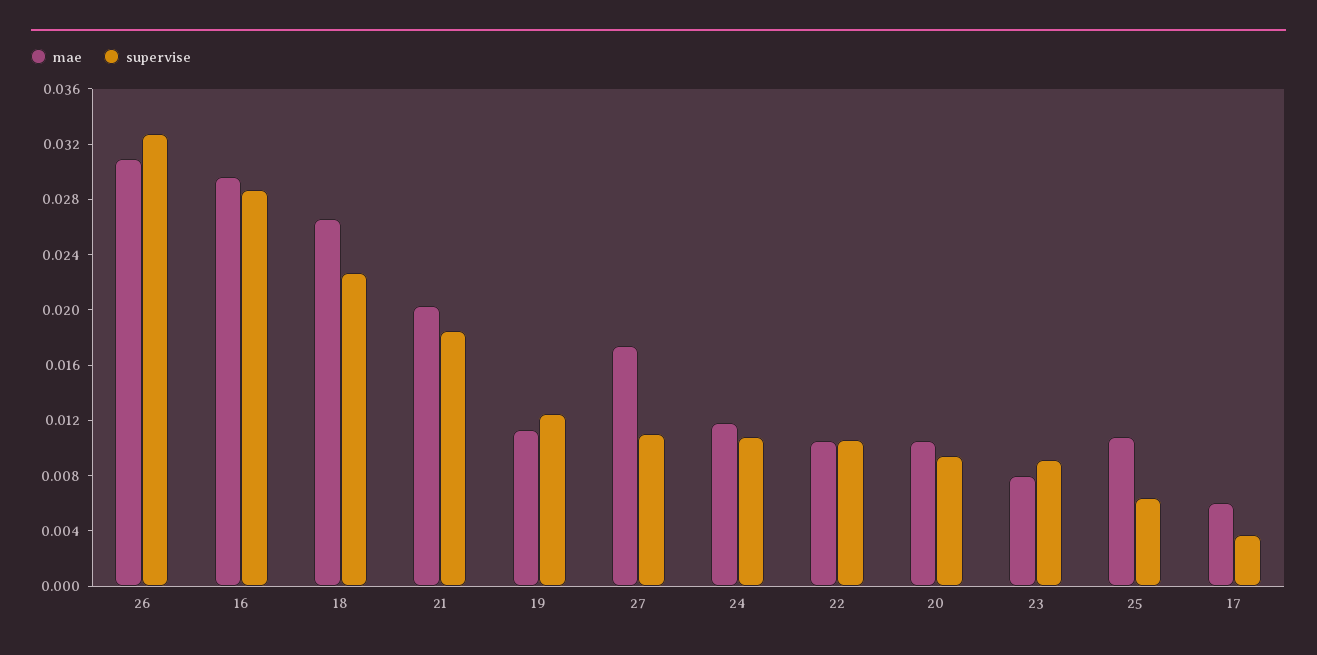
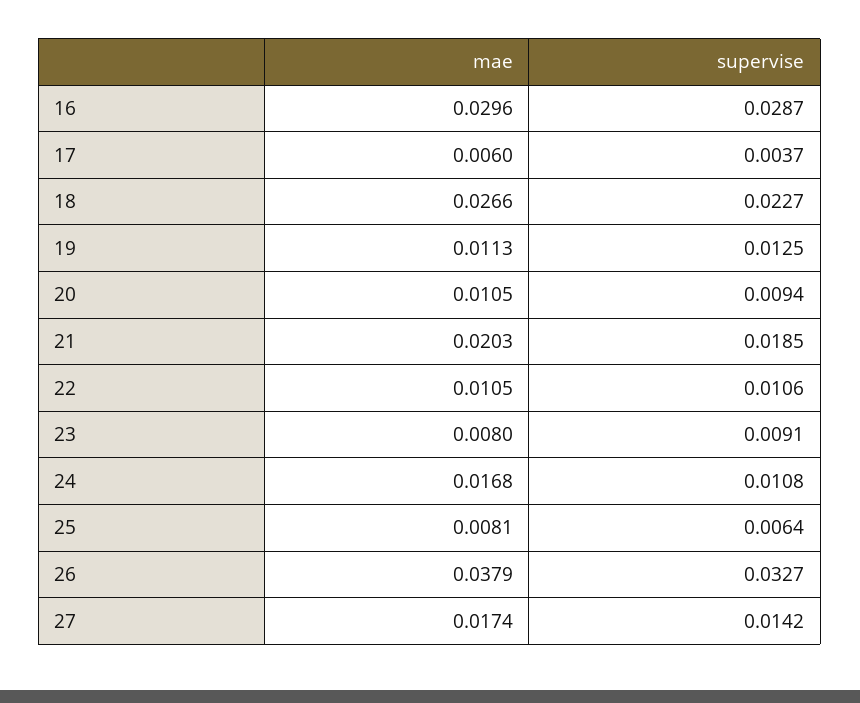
mae, 26: 0.031 -> 0.0379
supervise, 27: 0.011 -> 0.0142
mae, 24: 0.012 -> 0.0168
mae, 25: 0.011 -> 0.0081

